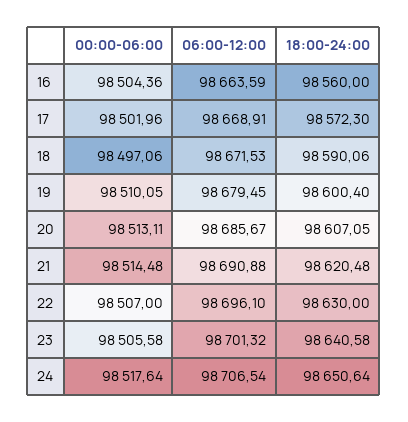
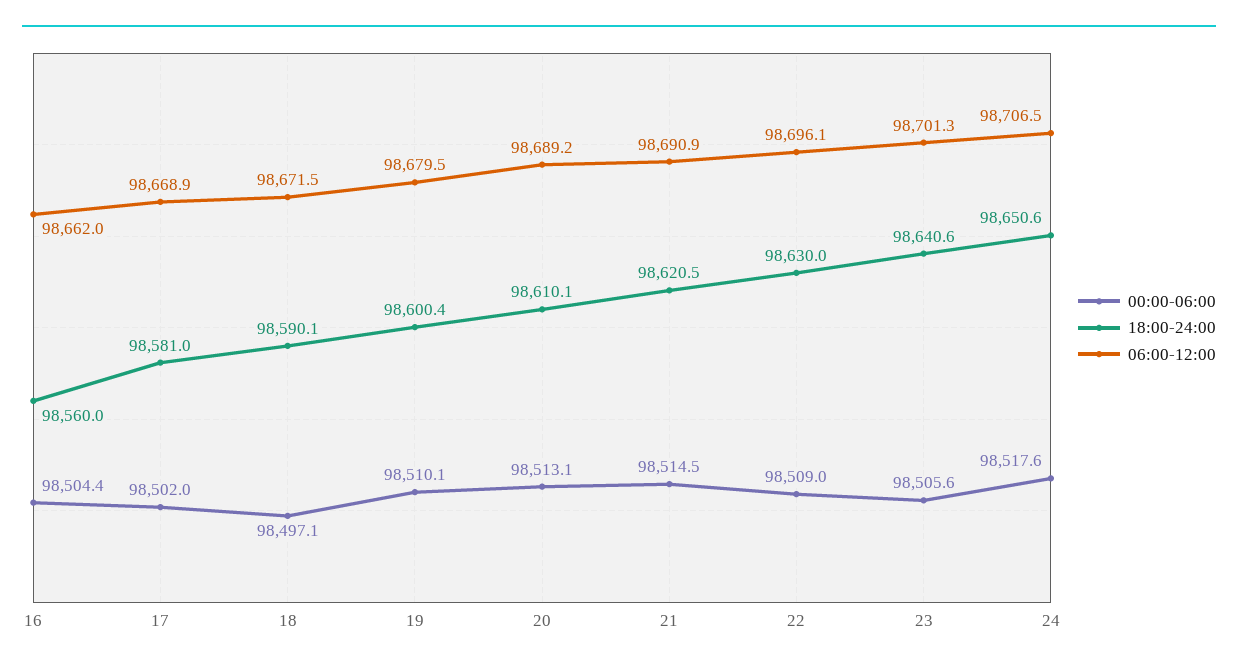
06:00-12:00, 16: 98663.59 -> 98662
18:00-24:00, 17: 98572.3 -> 98581
06:00-12:00, 20: 98685.67 -> 98689.2
18:00-24:00, 20: 98607.05 -> 98610.1
00:00-06:00, 22: 98507 -> 98509

